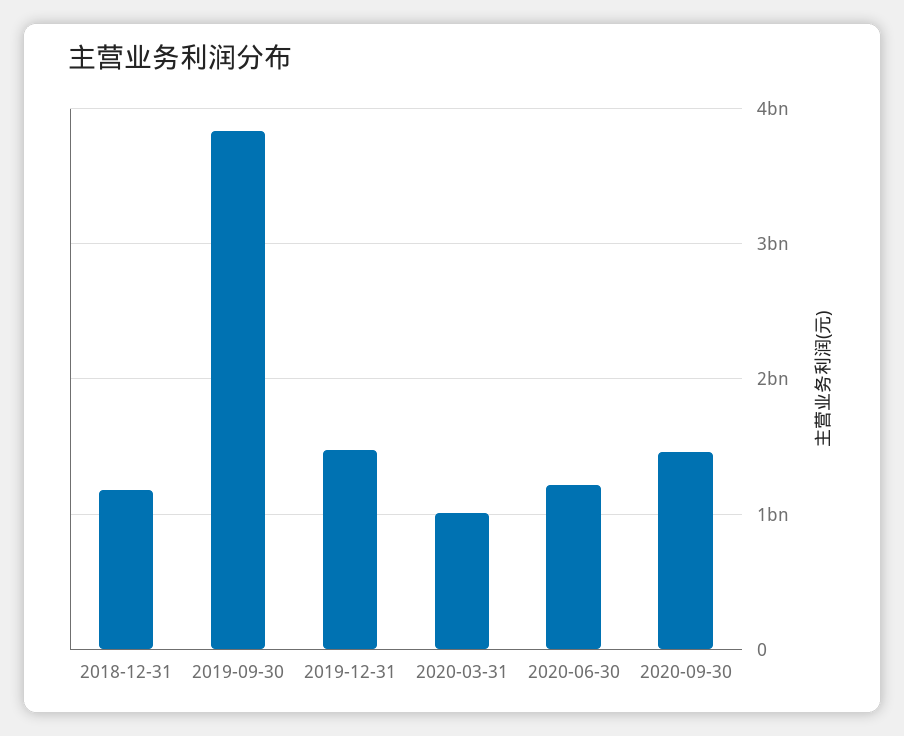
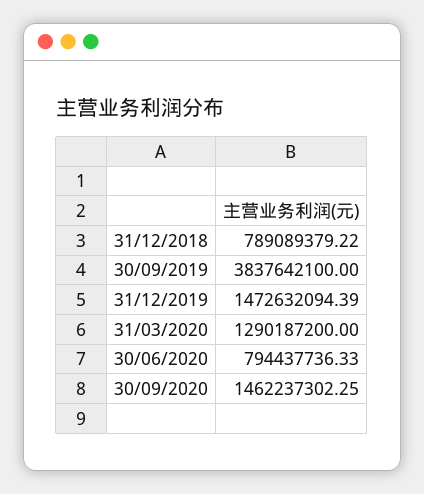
2018-12-31: 1200000000 -> 789089379.22
2020-03-31: 1000000000 -> 1290187200
2020-06-30: 1200000000 -> 794437736.33

